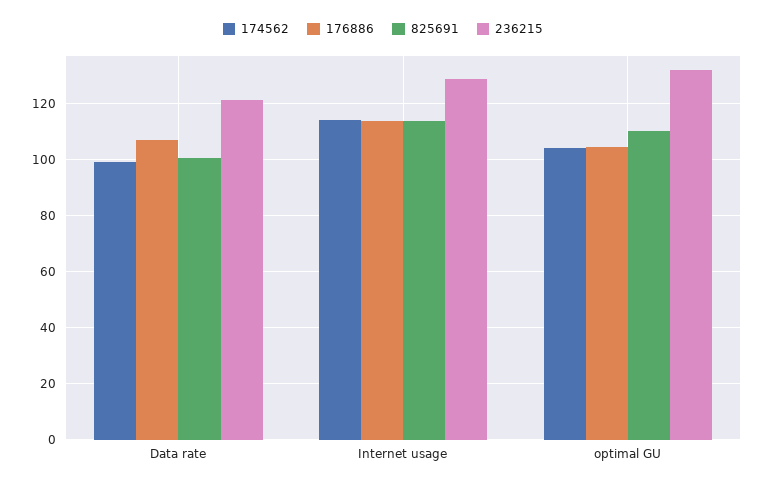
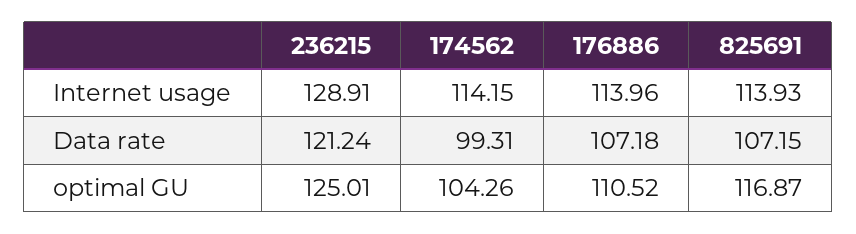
825691, Data rate: 100 -> 107.15
176886, optimal GU: 105 -> 110.52
825691, optimal GU: 110 -> 116.87
236215, optimal GU: 132.5 -> 125.01

